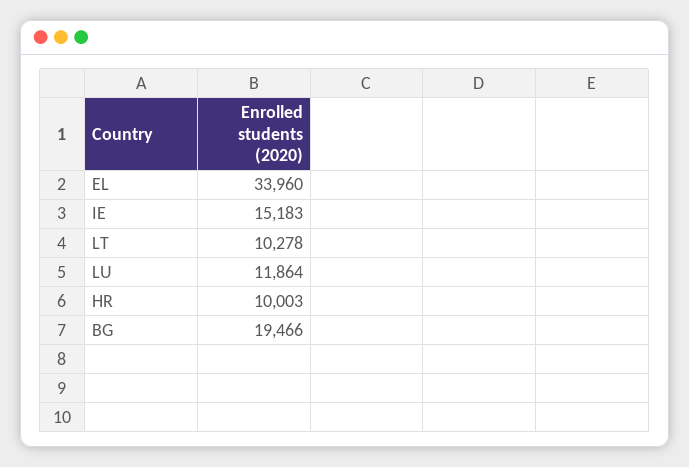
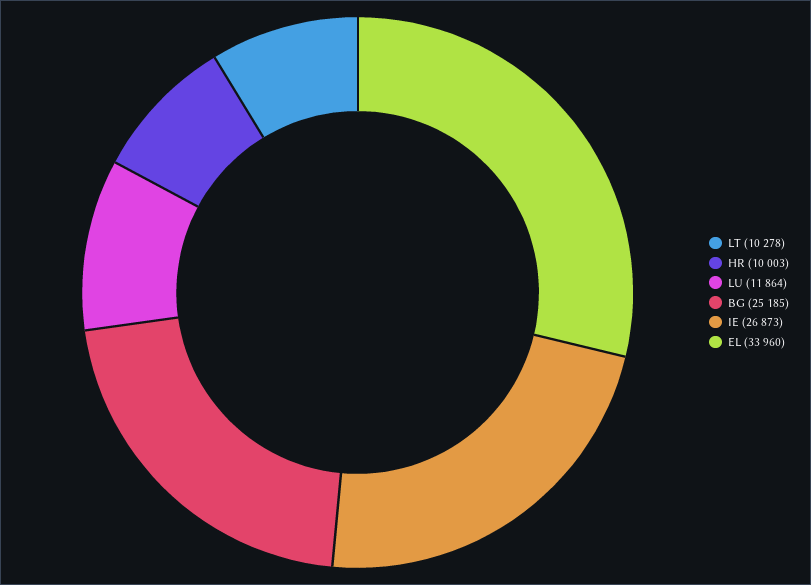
IE: 15183 -> 26873
BG: 19466 -> 25185

